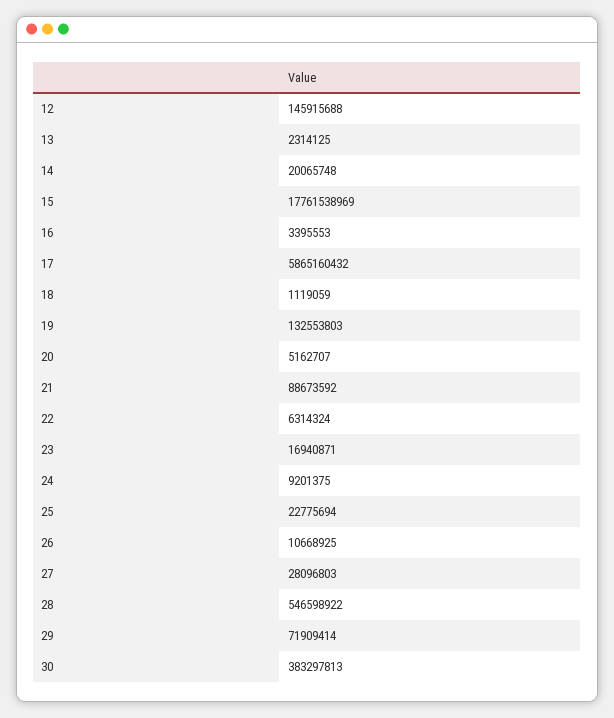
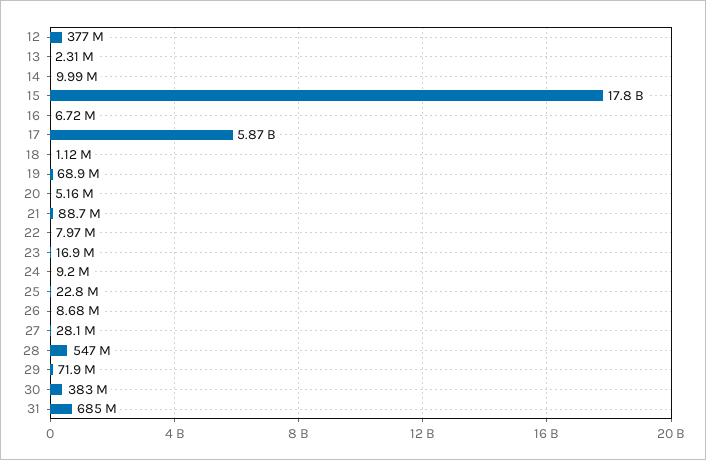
12: 145915688 -> 377000000
14: 20065748 -> 9990000
16: 3395553 -> 6720000
19: 132553803 -> 68900000
22: 6314324 -> 7970000
26: 10668925 -> 8680000
31: none -> 685000000

